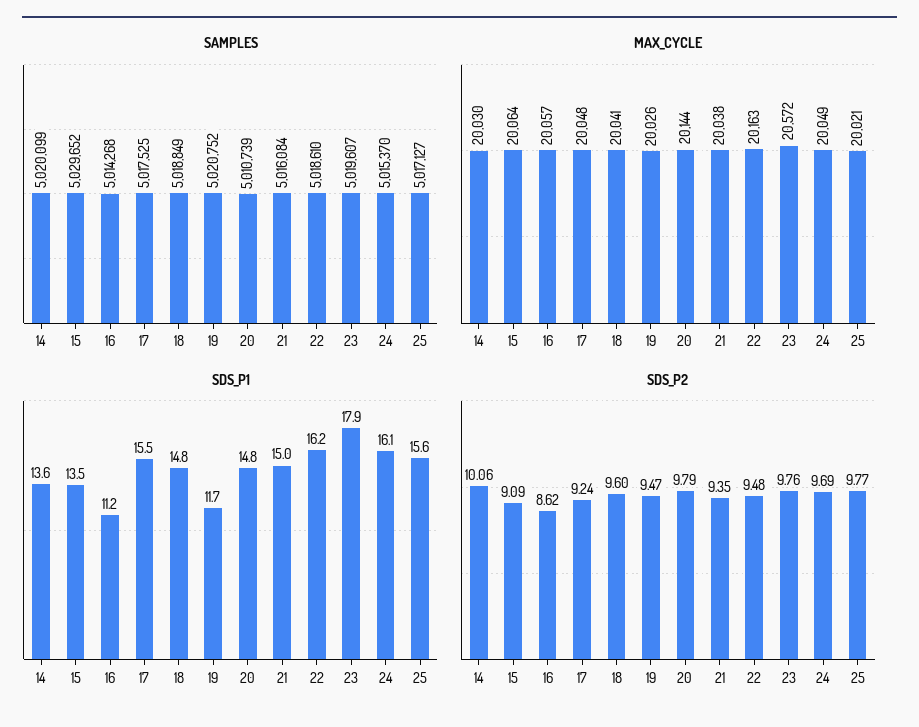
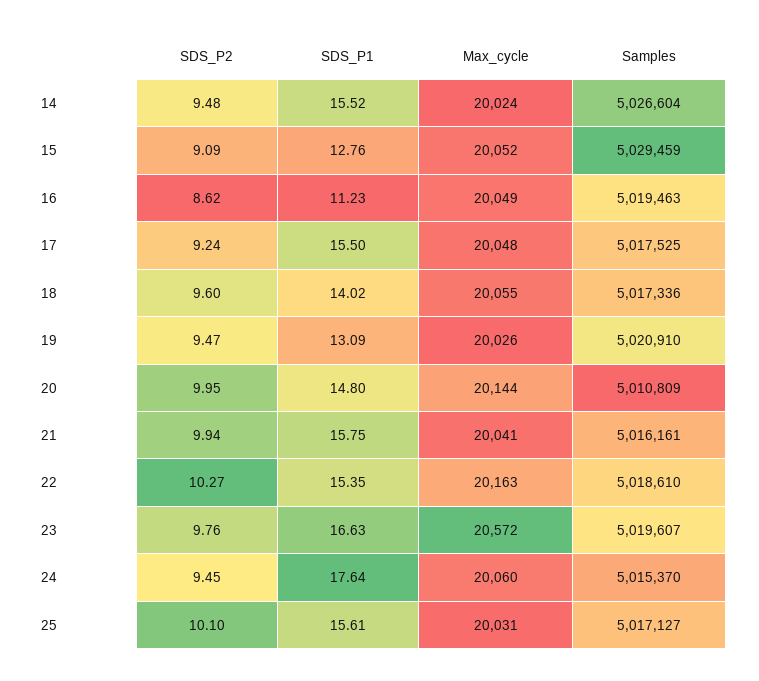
SAMPLES, 14: 5020099 -> 5026604
SAMPLES, 15: 5029652 -> 5029459
SAMPLES, 16: 5014268 -> 5019463
SAMPLES, 18: 5018849 -> 5017336
SAMPLES, 19: 5020752 -> 5020910
SAMPLES, 20: 5010739 -> 5010809
SAMPLES, 21: 5016084 -> 5016161
MAX_CYCLE, 14: 20030 -> 20024
MAX_CYCLE, 15: 20064 -> 20052
MAX_CYCLE, 16: 20057 -> 20049
MAX_CYCLE, 18: 20041 -> 20055
MAX_CYCLE, 21: 20038 -> 20041
MAX_CYCLE, 24: 20049 -> 20060
MAX_CYCLE, 25: 20021 -> 20031
SDS_P1, 14: 13.6 -> 15.52
SDS_P1, 15: 13.5 -> 12.76
SDS_P1, 18: 14.8 -> 14.02
SDS_P1, 19: 11.7 -> 13.09
SDS_P1, 21: 15 -> 15.75
SDS_P1, 22: 16.2 -> 15.35
SDS_P1, 23: 17.9 -> 16.63
SDS_P1, 24: 16.1 -> 17.64
SDS_P2, 14: 10.06 -> 9.48
SDS_P2, 20: 9.79 -> 9.95
SDS_P2, 21: 9.35 -> 9.94
SDS_P2, 22: 9.48 -> 10.27
SDS_P2, 24: 9.69 -> 9.45
SDS_P2, 25: 9.77 -> 10.1

